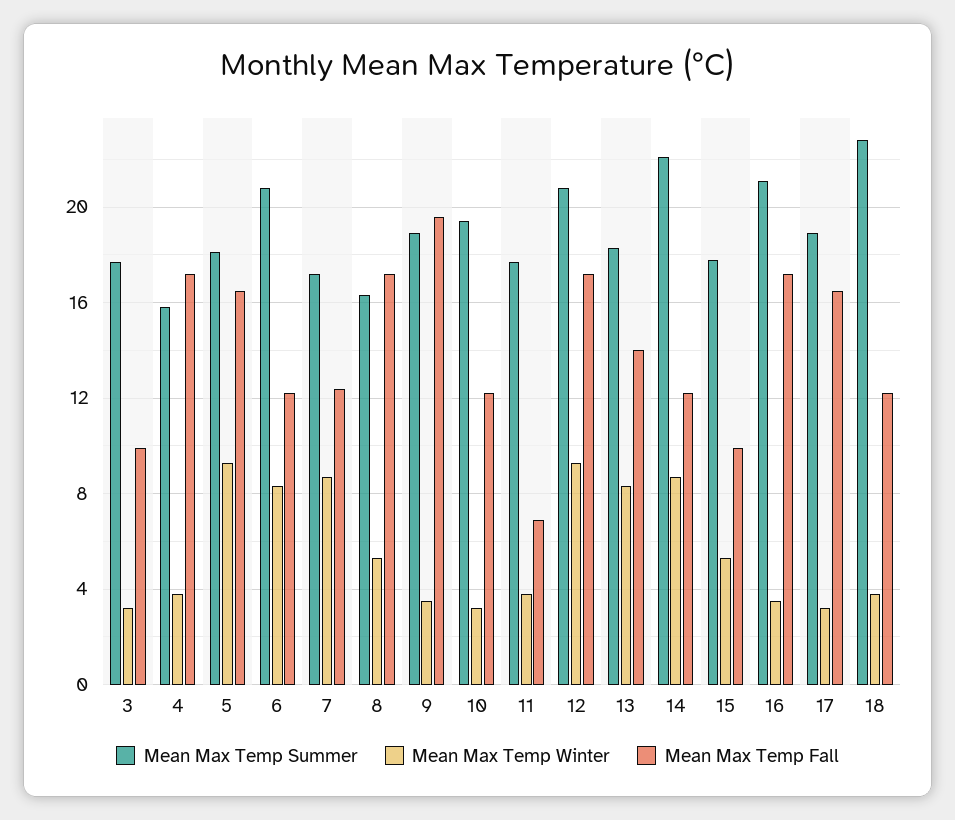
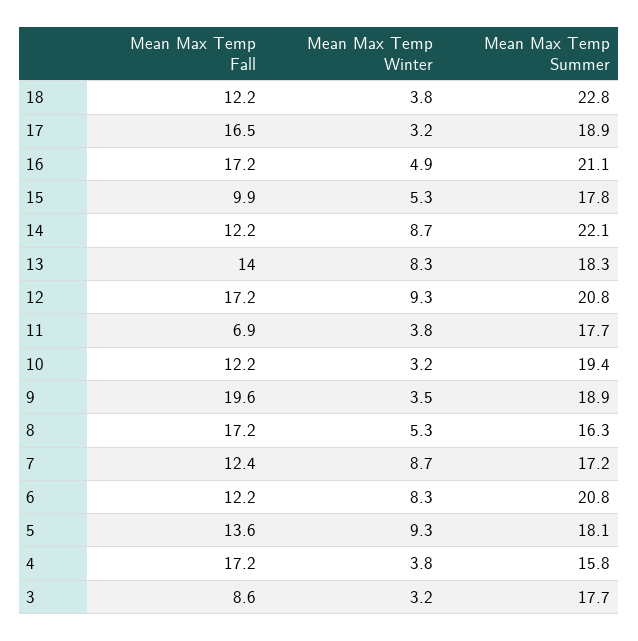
Mean Max Temp Fall, 3: 10 -> 8.6
Mean Max Temp Fall, 5: 16.5 -> 13.6
Mean Max Temp Winter, 16: 3.5 -> 4.9

